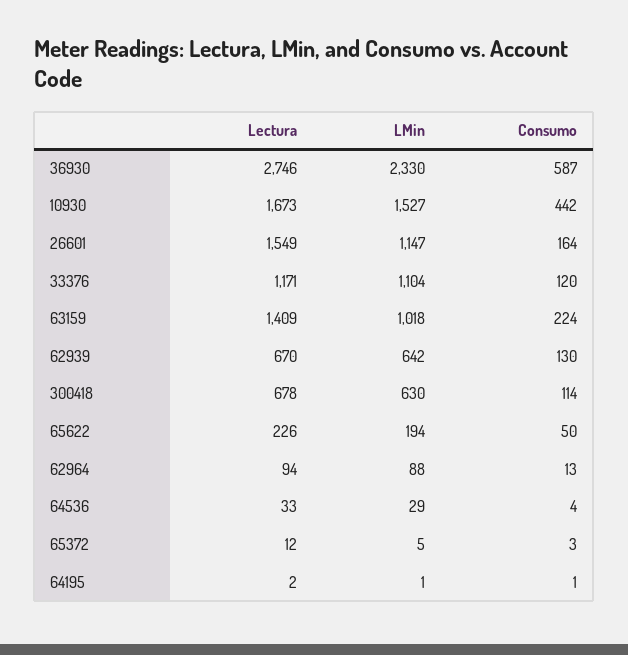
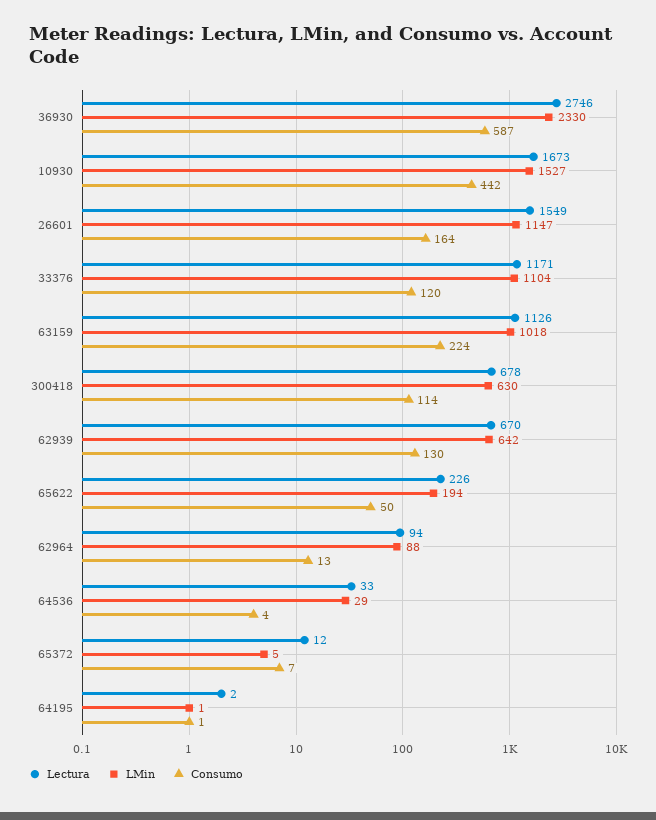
Lectura, 63159: 1409 -> 1126
Consumo, 65372: 3 -> 7

